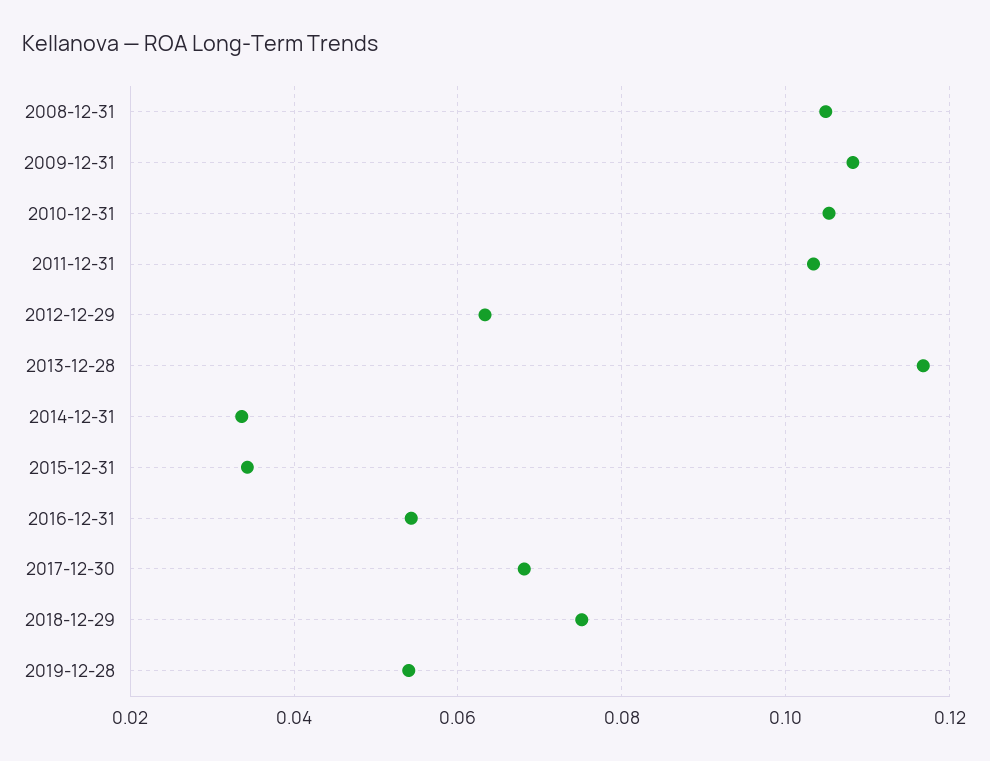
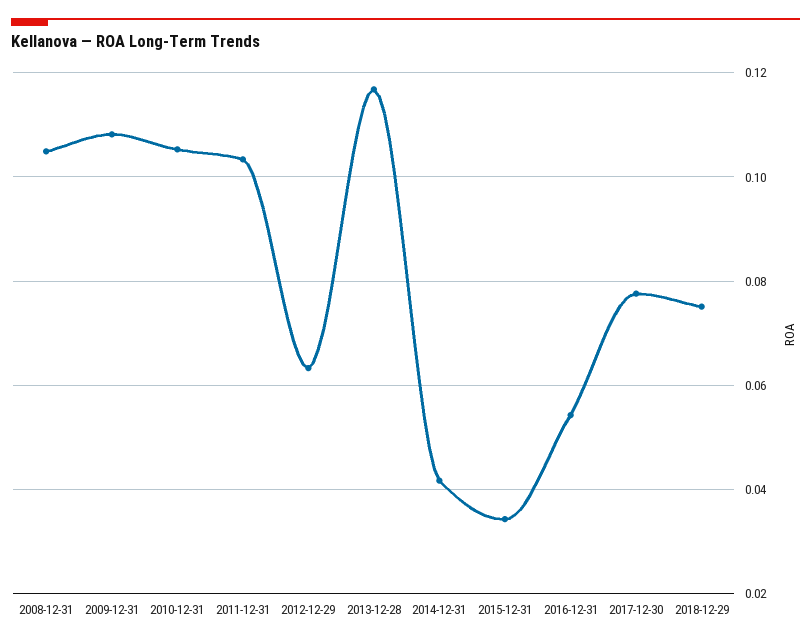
2014-12-31: 0.034 -> 0.042
2017-12-30: 0.068 -> 0.078
2019-12-28: 0.054 -> none

